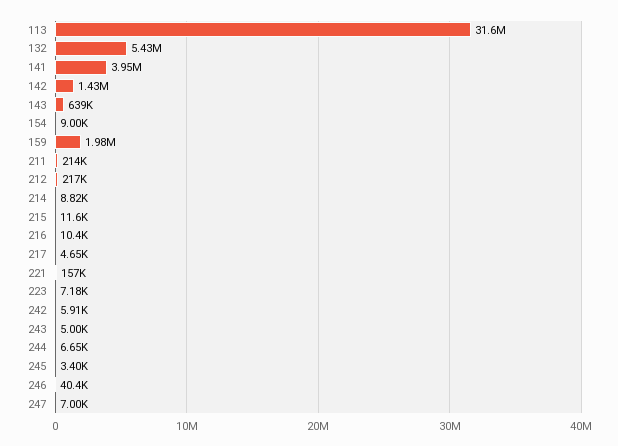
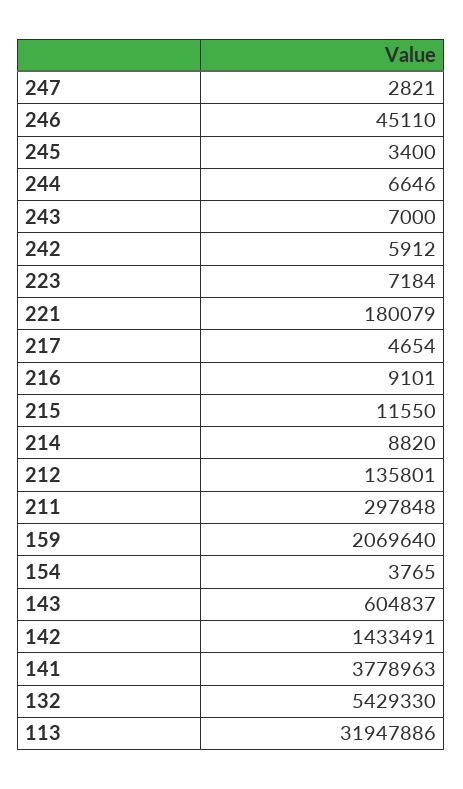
113: 31600000 -> 31947886
141: 3950000 -> 3778963
143: 639000 -> 604837
154: 9000 -> 3765
159: 1980000 -> 2069640
211: 214000 -> 297848
212: 217000 -> 135801
216: 10400 -> 9101
221: 157000 -> 180079
243: 5000 -> 7000
246: 40400 -> 45110
247: 7000 -> 2821

